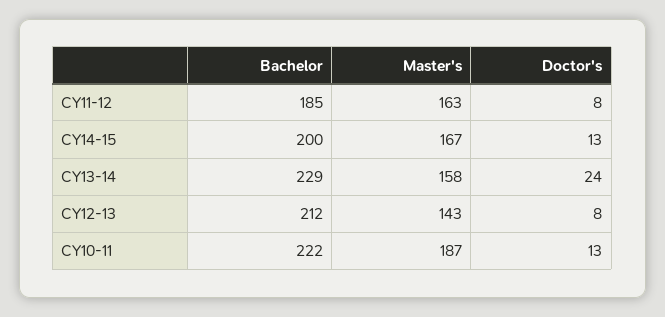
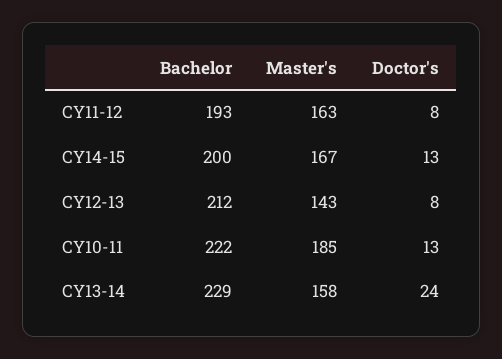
Bachelor, CY11-12: 185 -> 193
Master's, CY10-11: 187 -> 185

